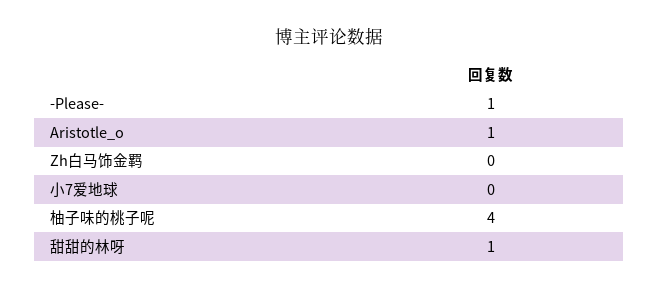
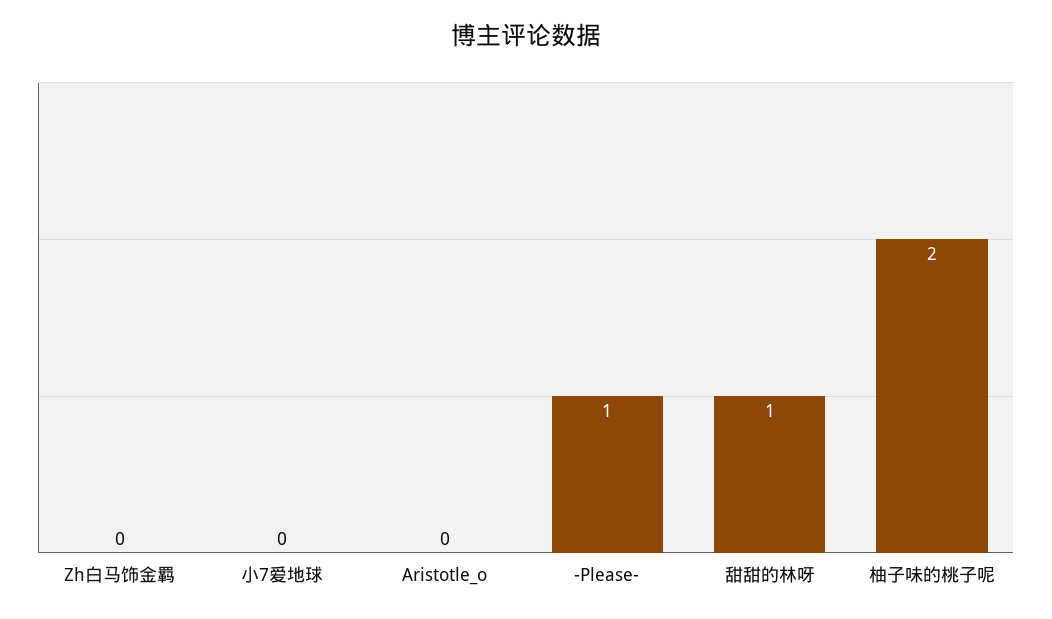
Aristotle_o: 1 -> 0
柚子味的桃子呢: 4 -> 2

